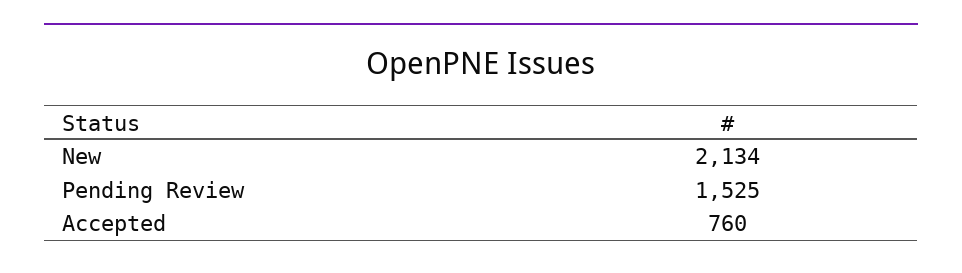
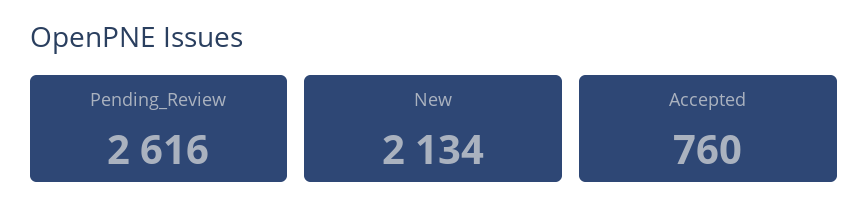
Pending Review: 1525 -> 2616

